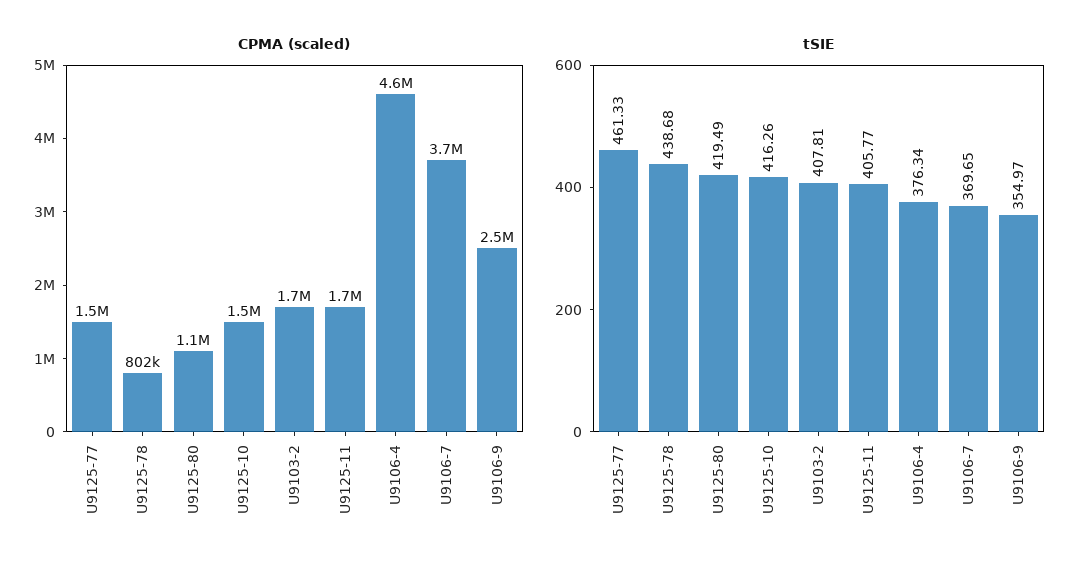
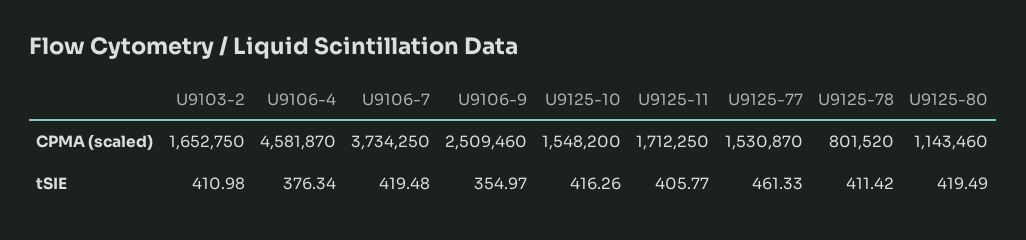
tSIE, U9125-78: 438.68 -> 411.42
tSIE, U9103-2: 407.81 -> 410.98
tSIE, U9106-7: 369.65 -> 419.48

